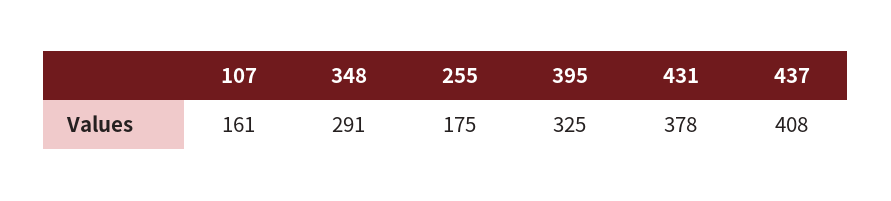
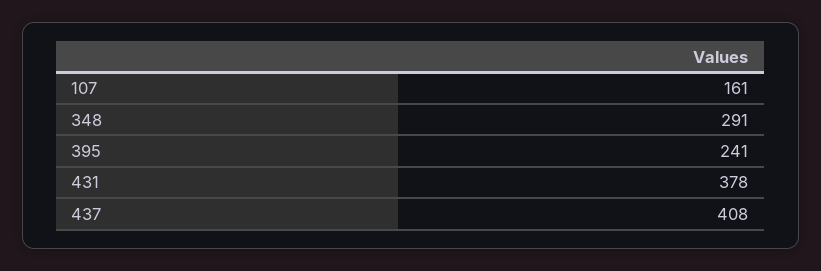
255: 175 -> none
395: 325 -> 241

